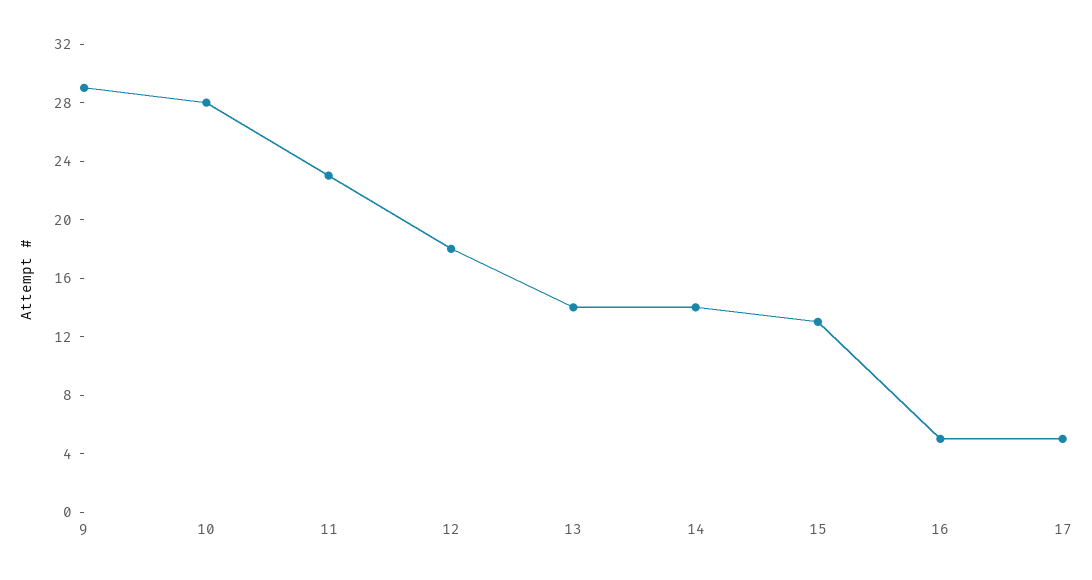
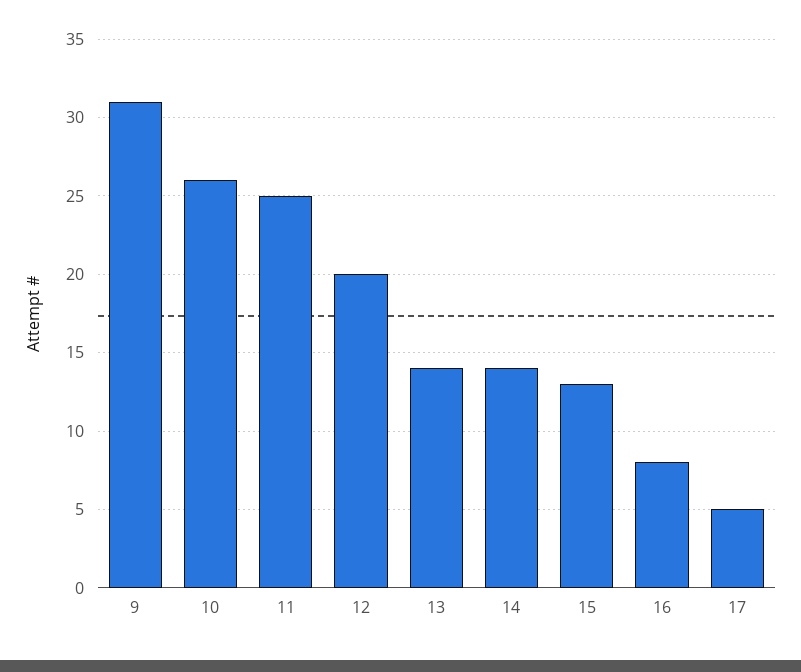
9: 29 -> 31
10: 28 -> 26
11: 23 -> 25
12: 18 -> 20
16: 5 -> 8

